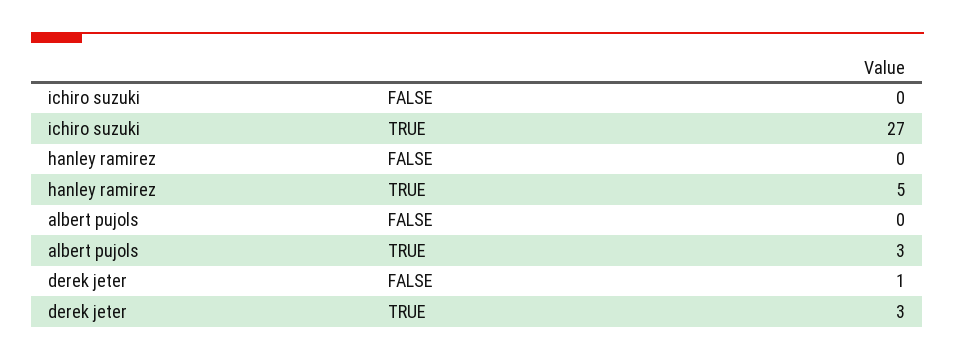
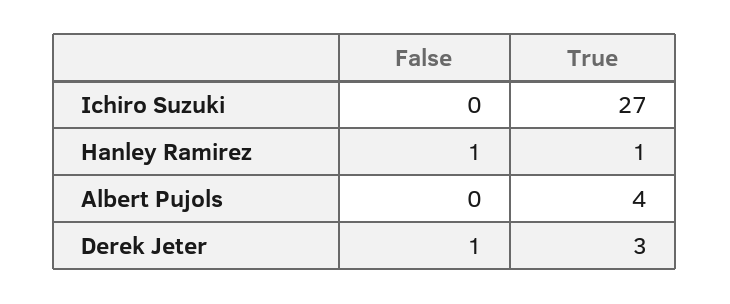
hanley ramirez, FALSE: 0 -> 1
hanley ramirez, TRUE: 5 -> 1
albert pujols, TRUE: 3 -> 4

